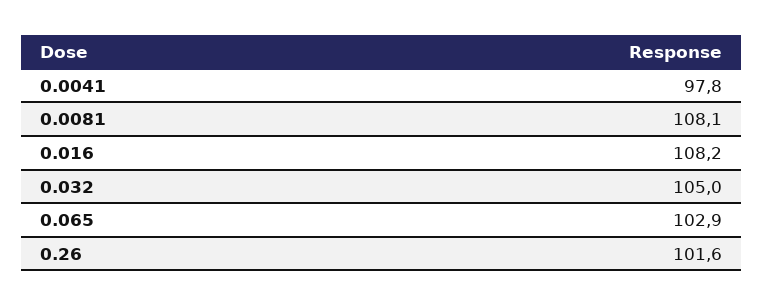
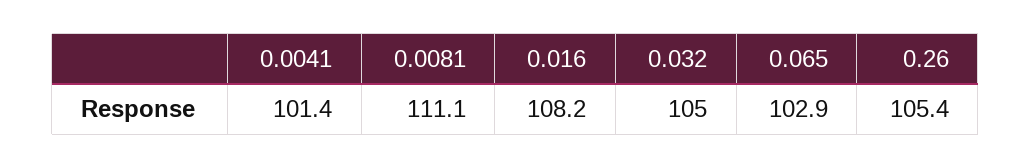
0.0041: 97.8 -> 101.4
0.0081: 108.1 -> 111.1
0.26: 101.6 -> 105.4

